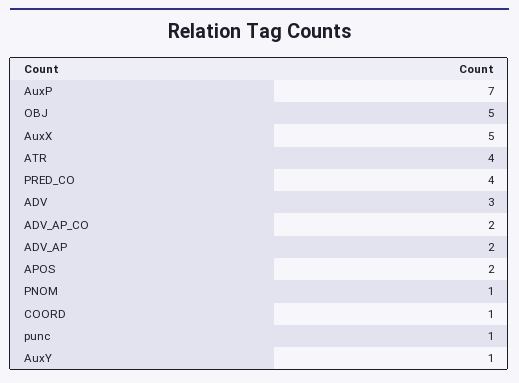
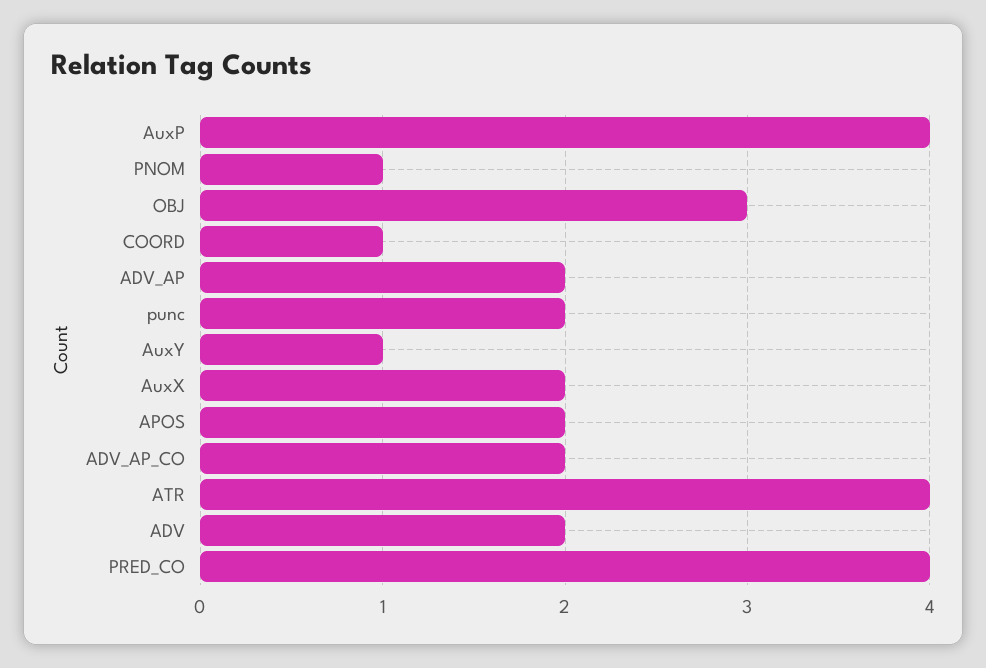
AuxP: 7 -> 4
OBJ: 5 -> 3
AuxX: 5 -> 2
ADV: 3 -> 2
punc: 1 -> 2

